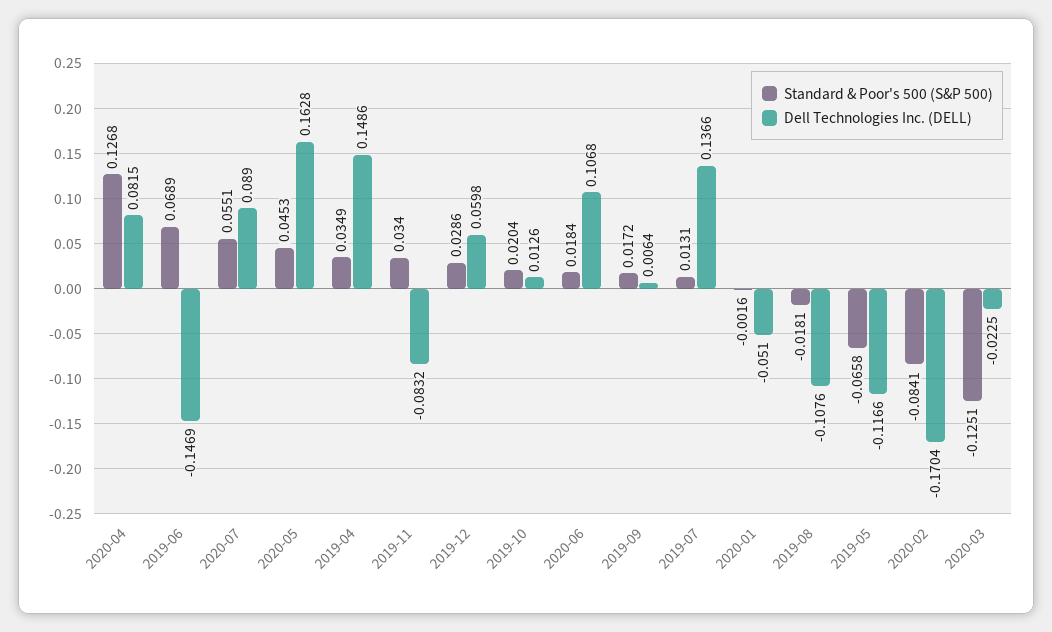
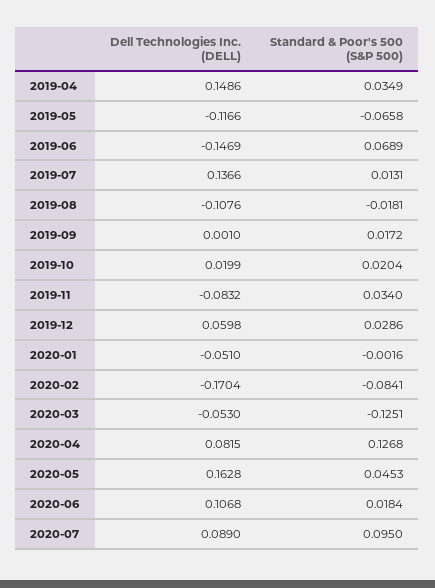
Standard & Poor's 500 (S&P 500), 2020-07: 0.0551 -> 0.095
Dell Technologies Inc. (DELL), 2019-10: 0.0126 -> 0.0199
Dell Technologies Inc. (DELL), 2019-09: 0.0064 -> 0.001
Dell Technologies Inc. (DELL), 2020-03: -0.0225 -> -0.053

